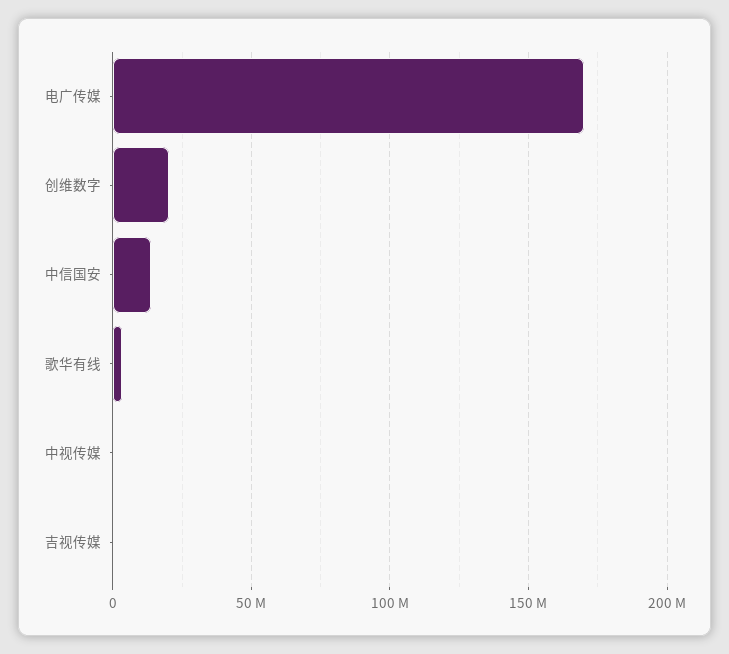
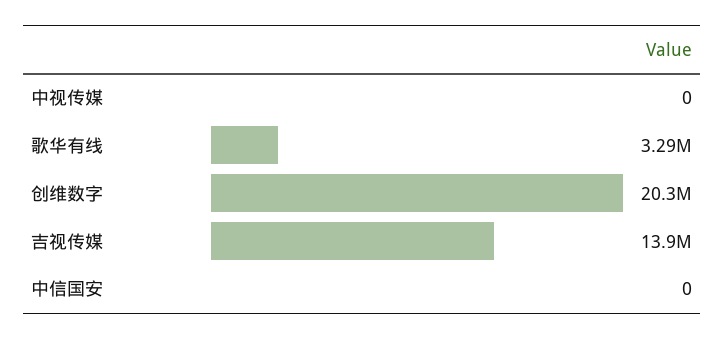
电广传媒: 170000000 -> none
中信国安: 15000000 -> 0
吉视传媒: 0 -> 13900000

